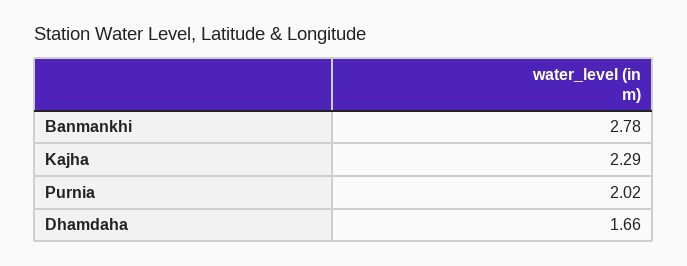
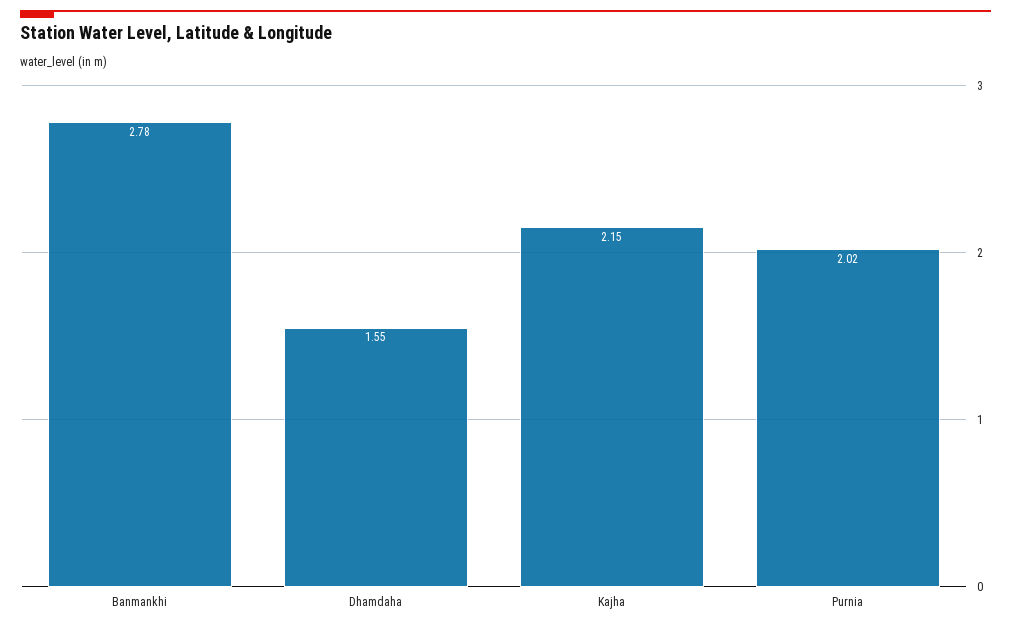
Kajha: 2.29 -> 2.15
Dhamdaha: 1.66 -> 1.55

